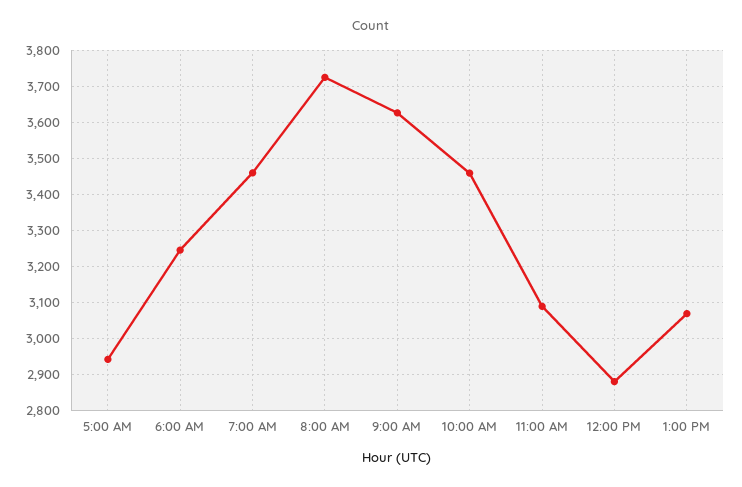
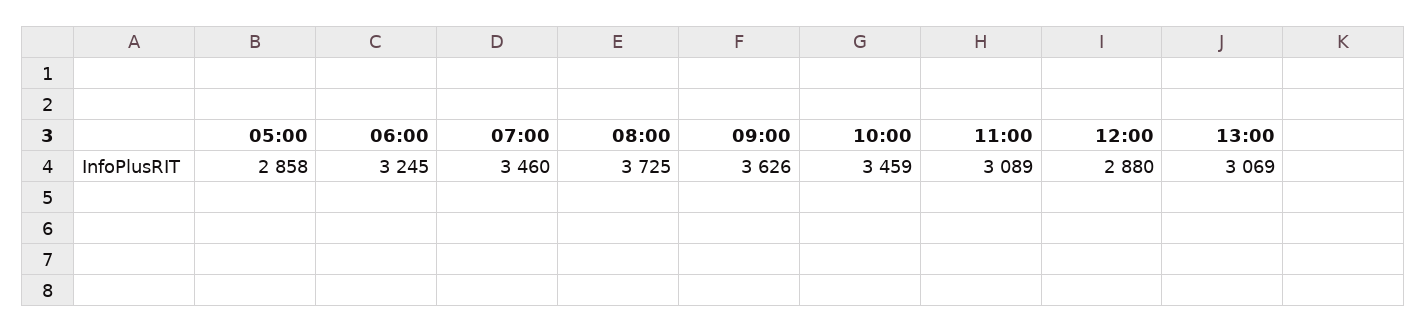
5:00 AM: 2940 -> 2858

